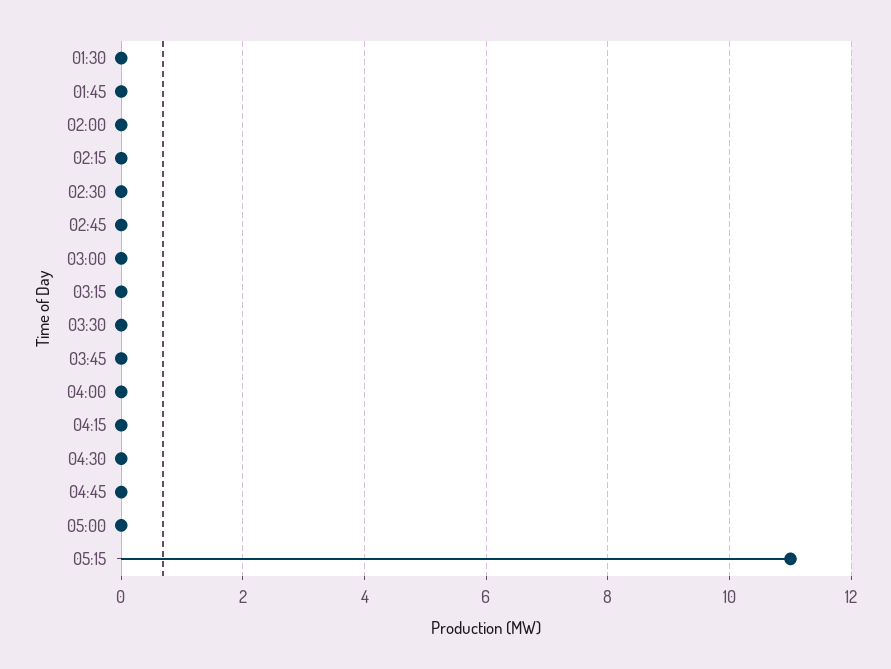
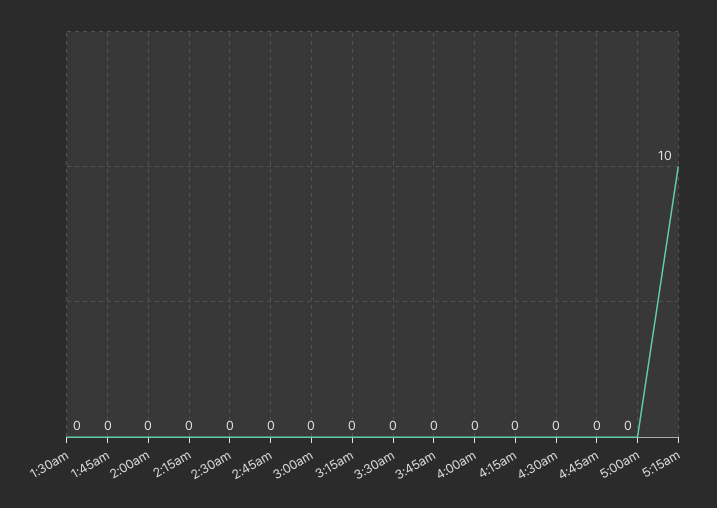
05:15: 11 -> 10

